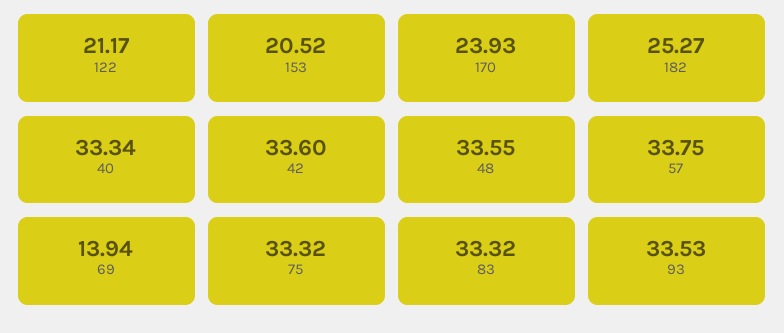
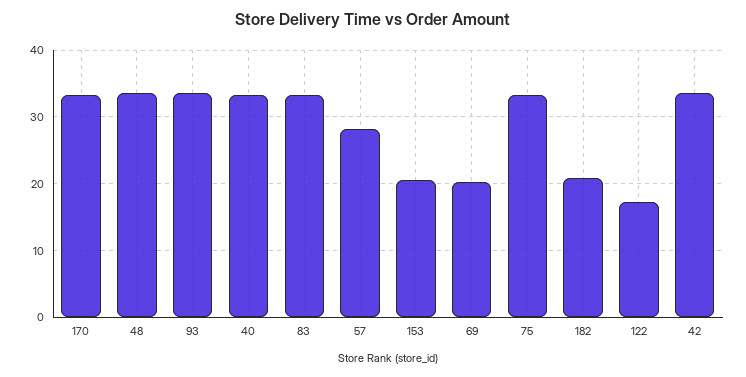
122: 21.17 -> 17
170: 23.93 -> 33
182: 25.27 -> 21
57: 33.75 -> 28
69: 13.94 -> 20

